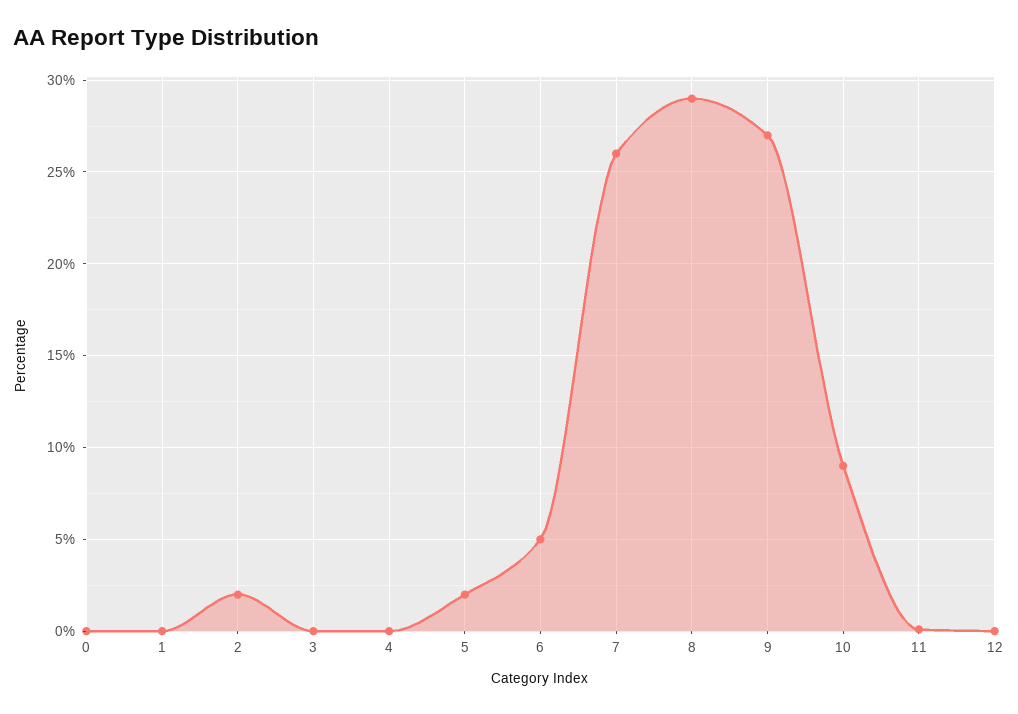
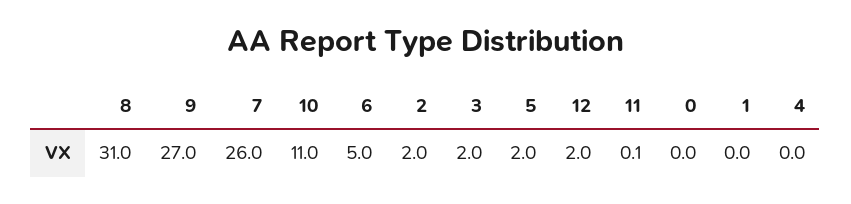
3: 0 -> 2
8: 29 -> 31
10: 9 -> 11
12: 0 -> 2

